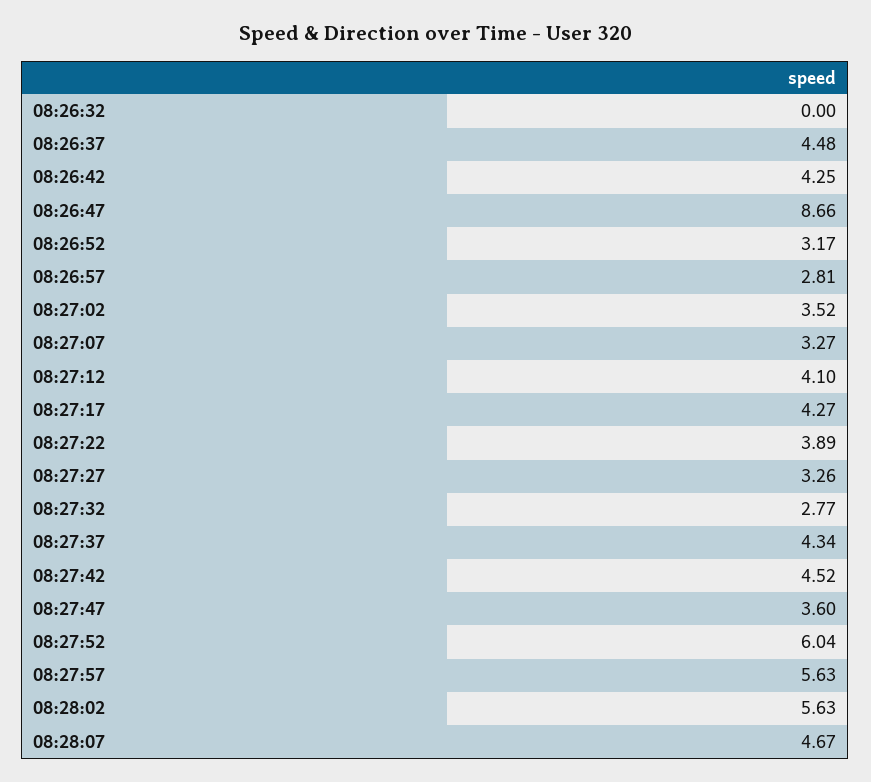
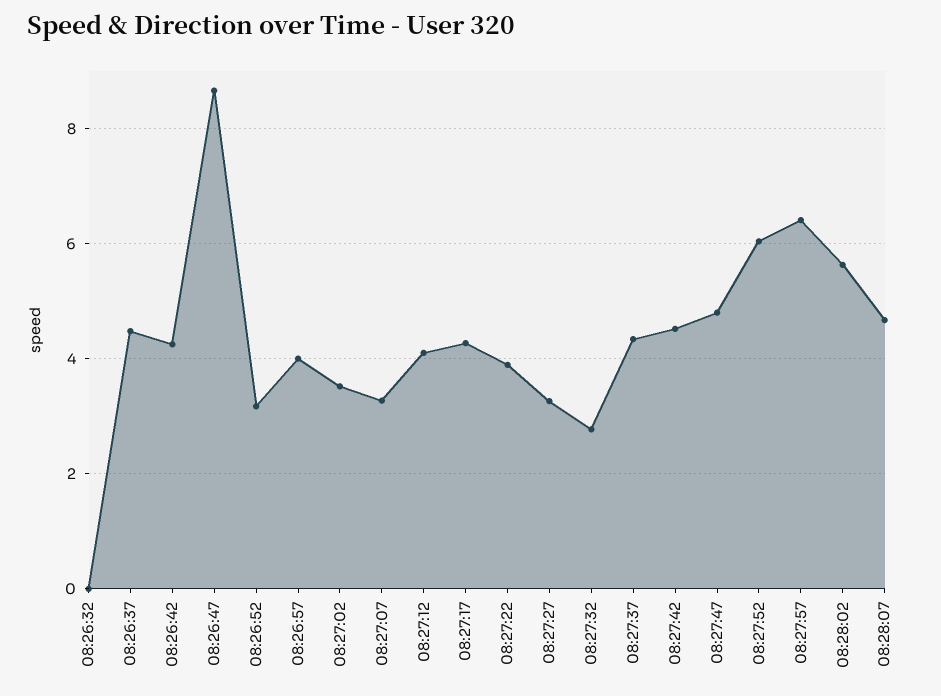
08:26:57: 2.81 -> 4
08:27:47: 3.6 -> 4.8
08:27:57: 5.63 -> 6.4

